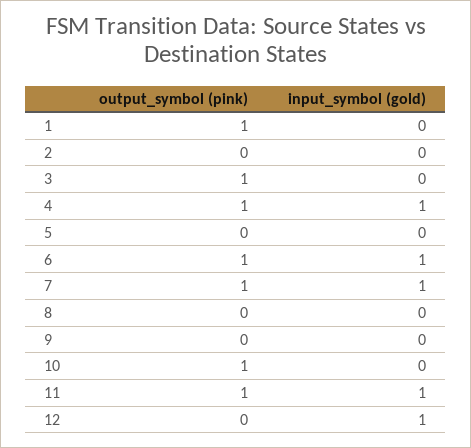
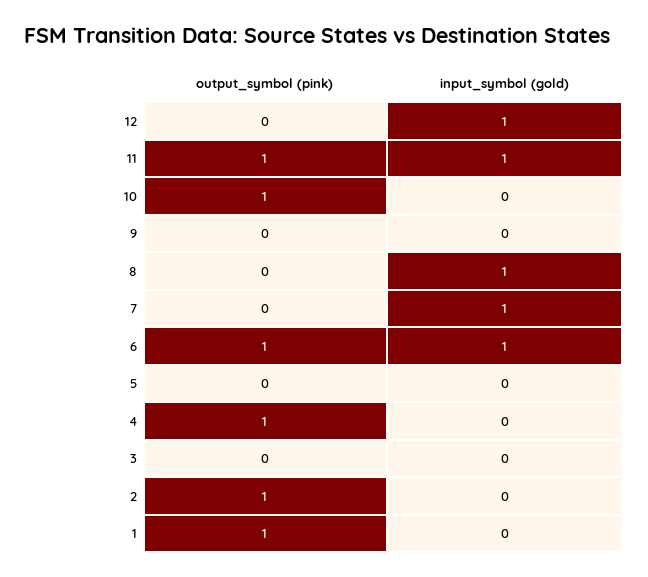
output_symbol (pink), 2: 0 -> 1
output_symbol (pink), 3: 1 -> 0
input_symbol (gold), 4: 1 -> 0
output_symbol (pink), 7: 1 -> 0
input_symbol (gold), 8: 0 -> 1

